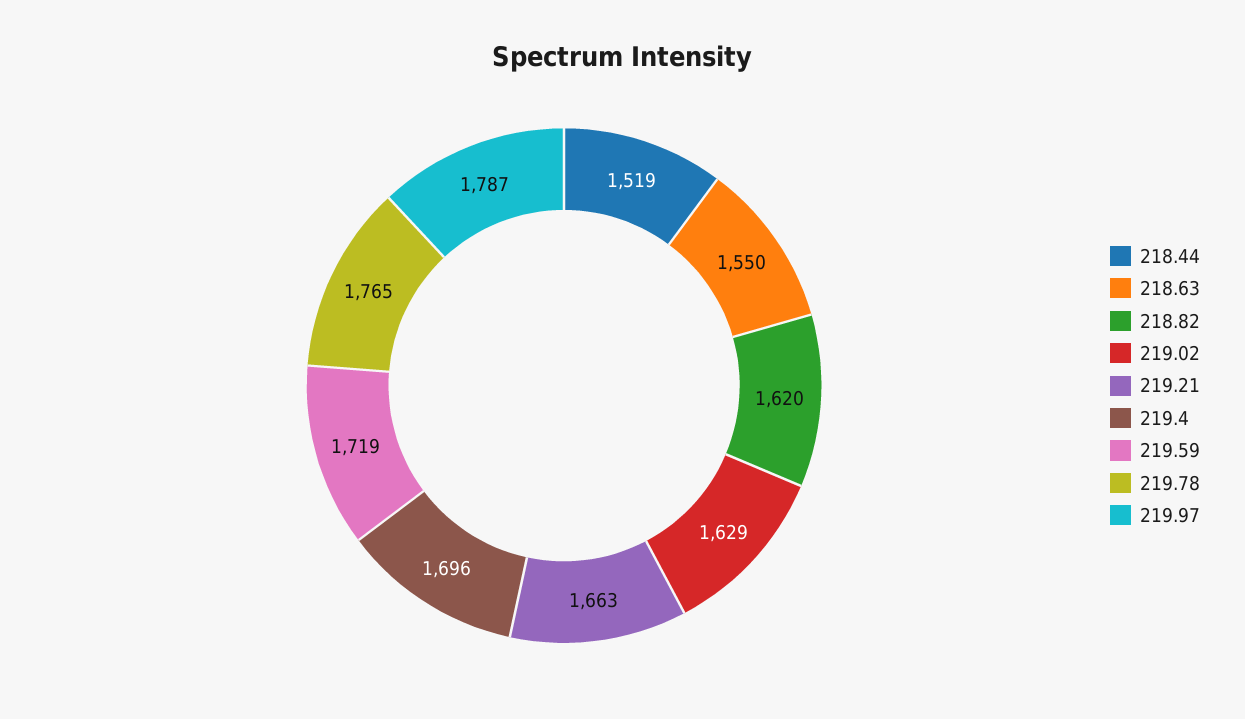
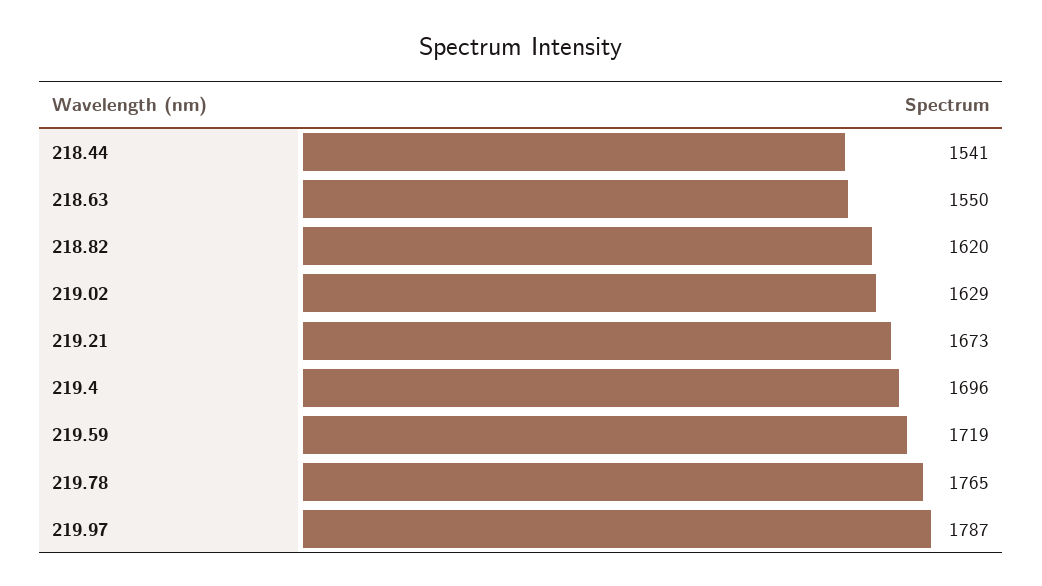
218.44: 1519 -> 1541
219.21: 1663 -> 1673

